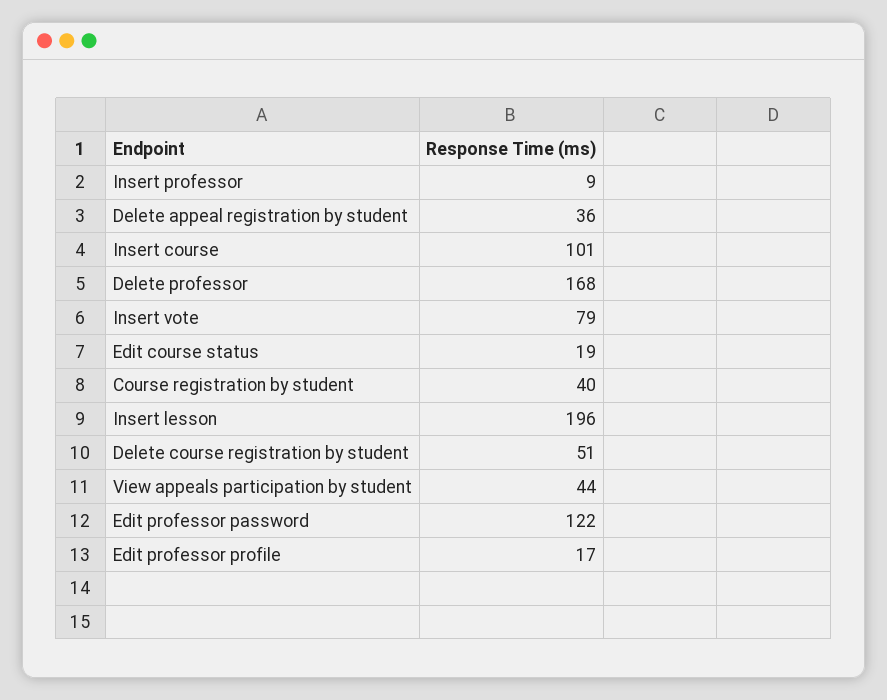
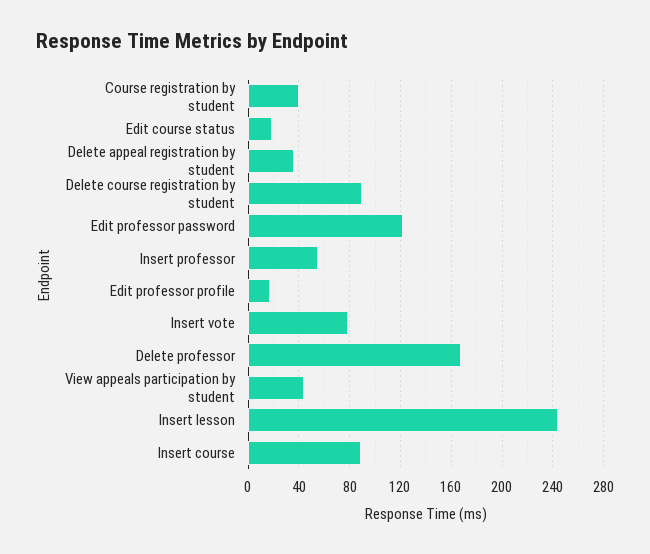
Insert professor: 9 -> 55
Insert course: 101 -> 90
Insert lesson: 196 -> 245
Delete course registration by student: 51 -> 90

